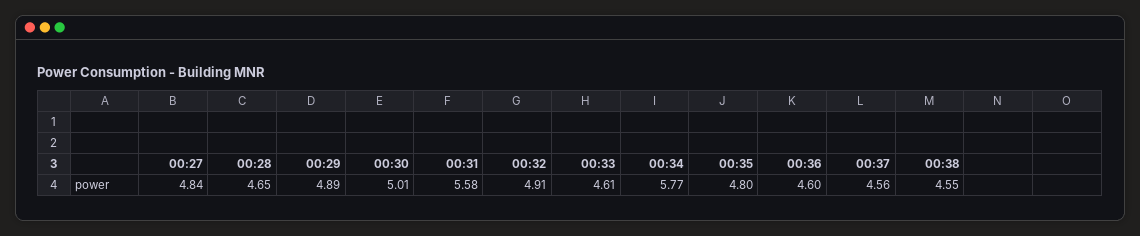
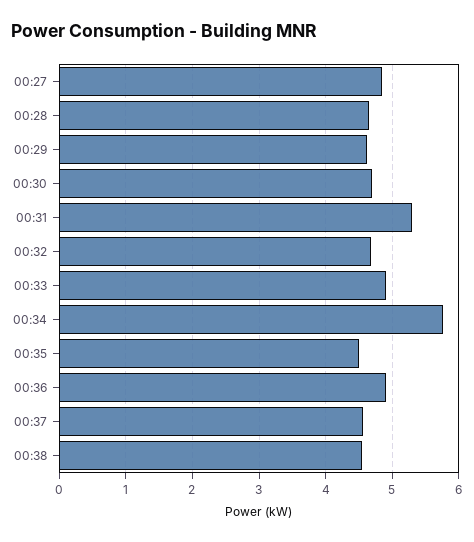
00:29: 4.89 -> 4.6
00:30: 5.01 -> 4.7
00:31: 5.58 -> 5.3
00:32: 4.91 -> 4.7
00:33: 4.61 -> 4.9
00:35: 4.8 -> 4.5
00:36: 4.6 -> 4.9

